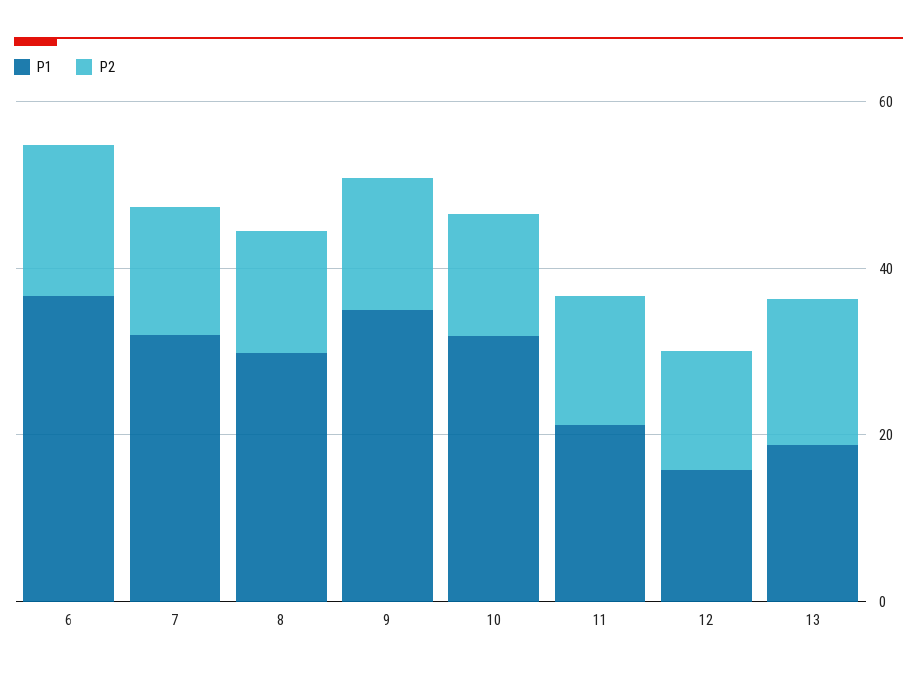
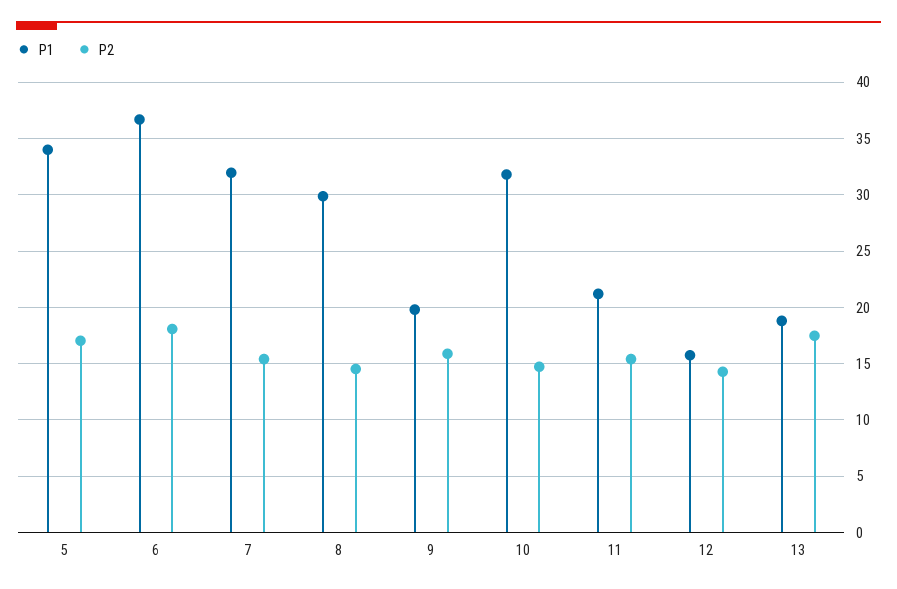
P1, 9: 35 -> 20
P1, 5: none -> 34
P2, 5: none -> 17

